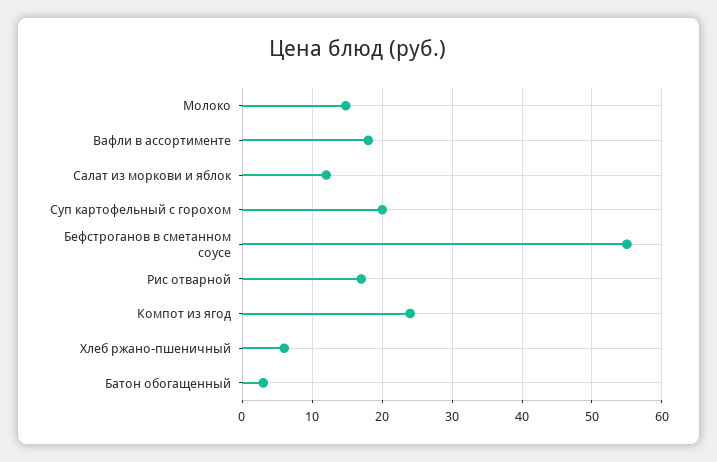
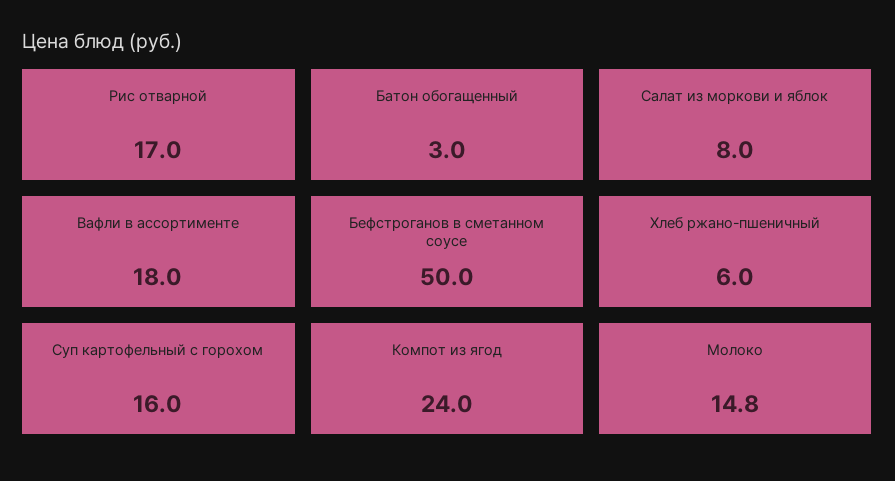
Салат из моркови и яблок: 12 -> 8
Суп картофельный с горохом: 20 -> 16
Бефстроганов в сметанном соусе: 55 -> 50

